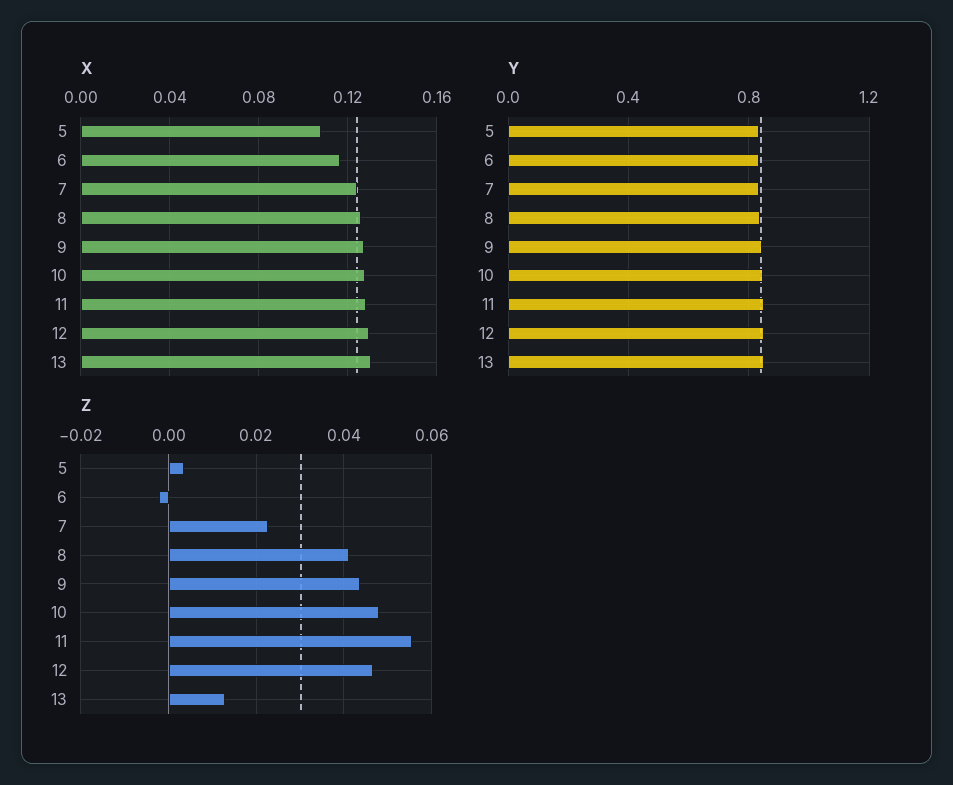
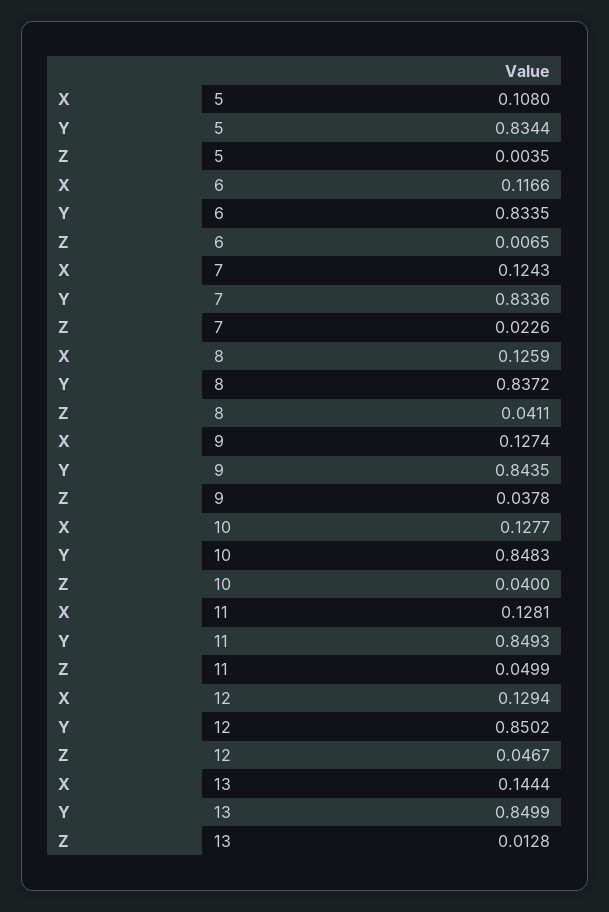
X, 13: 0.13 -> 0.1444
Z, 6: -0.002 -> 0.0065
Z, 9: 0.044 -> 0.0378
Z, 10: 0.048 -> 0.04
Z, 11: 0.056 -> 0.0499

